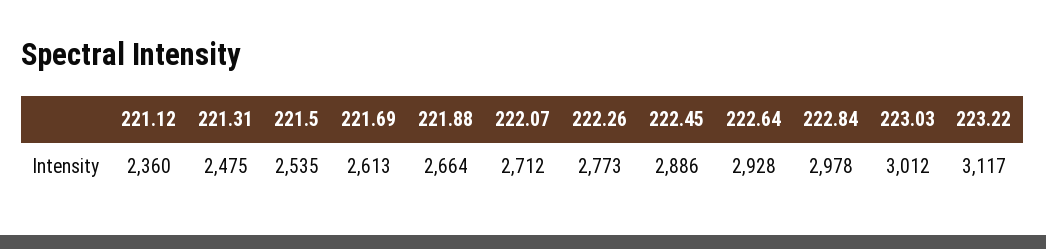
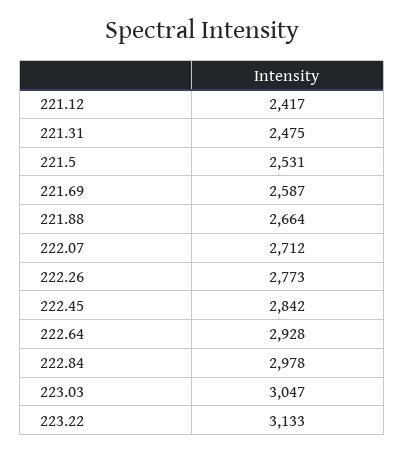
221.12: 2360 -> 2417
221.5: 2535 -> 2531
221.69: 2613 -> 2587
222.45: 2886 -> 2842
223.03: 3012 -> 3047
223.22: 3117 -> 3133

